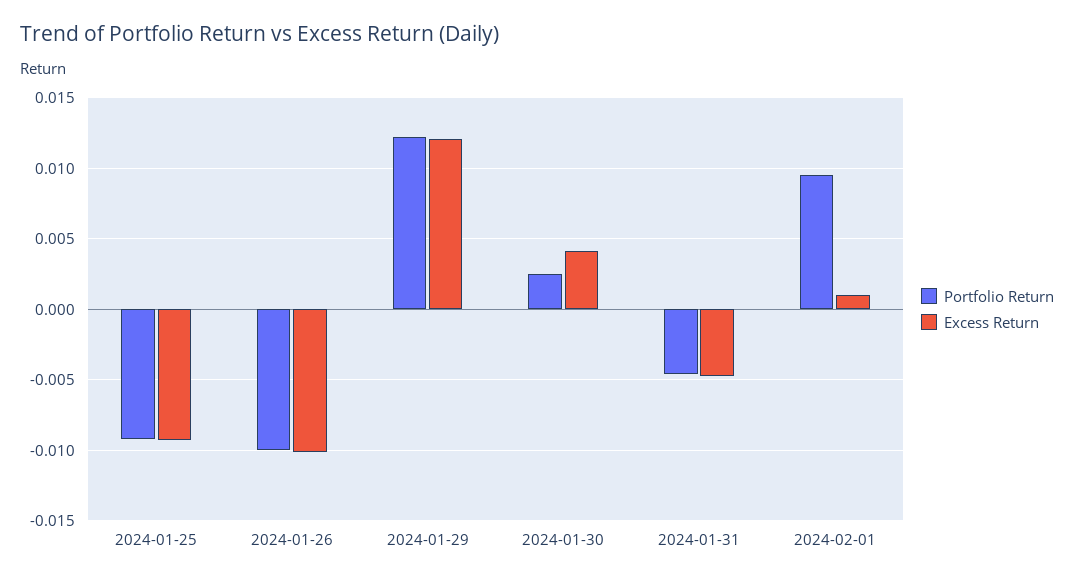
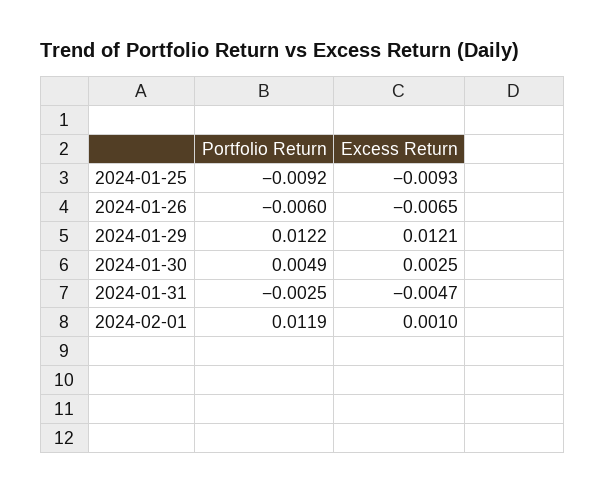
Portfolio Return, 2024-01-26: -0.01 -> -0.006
Excess Return, 2024-01-26: -0.01 -> -0.0065
Portfolio Return, 2024-01-30: 0.0025 -> 0.0049
Excess Return, 2024-01-30: 0.004 -> 0.0025
Portfolio Return, 2024-01-31: -0.0045 -> -0.0025
Portfolio Return, 2024-02-01: 0.0095 -> 0.0119

